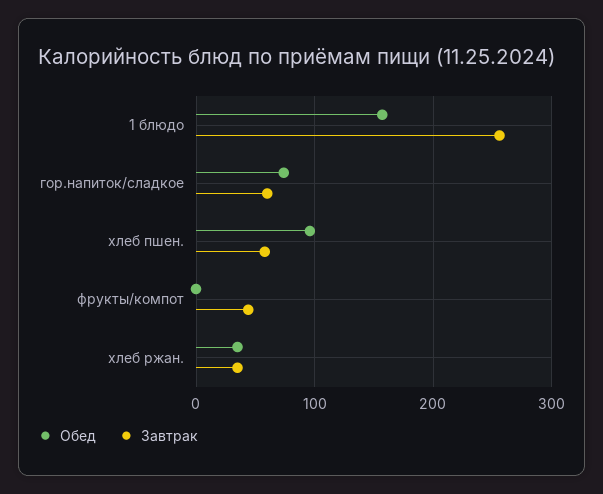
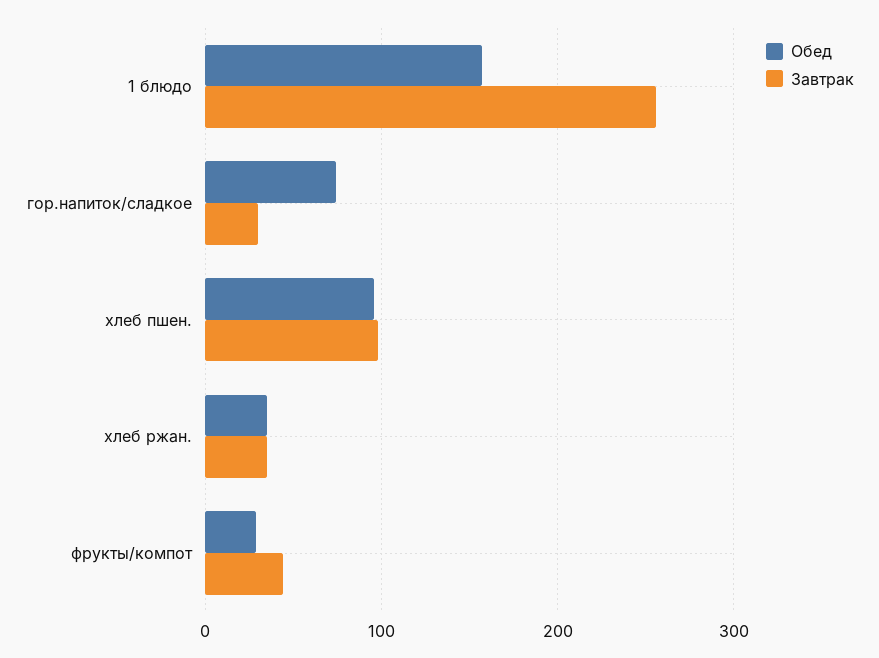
Завтрак, гор.напиток/сладкое: 60 -> 30
Завтрак, хлеб пшен.: 60 -> 100
Обед, фрукты/компот: 0 -> 30

